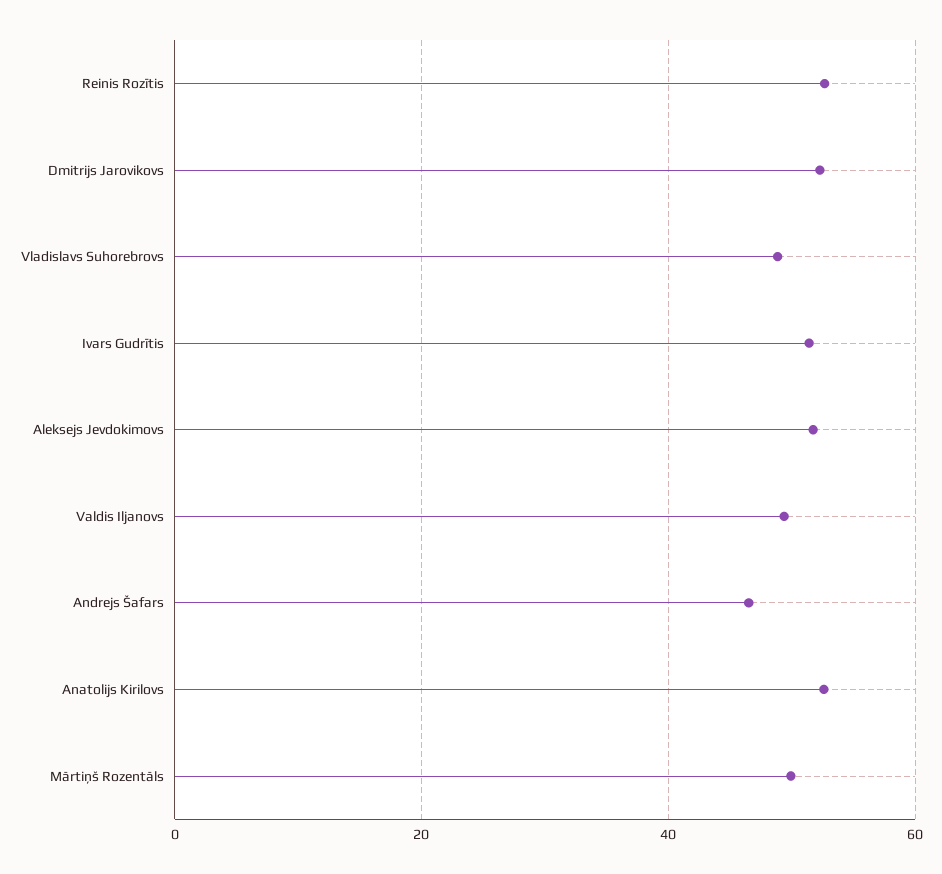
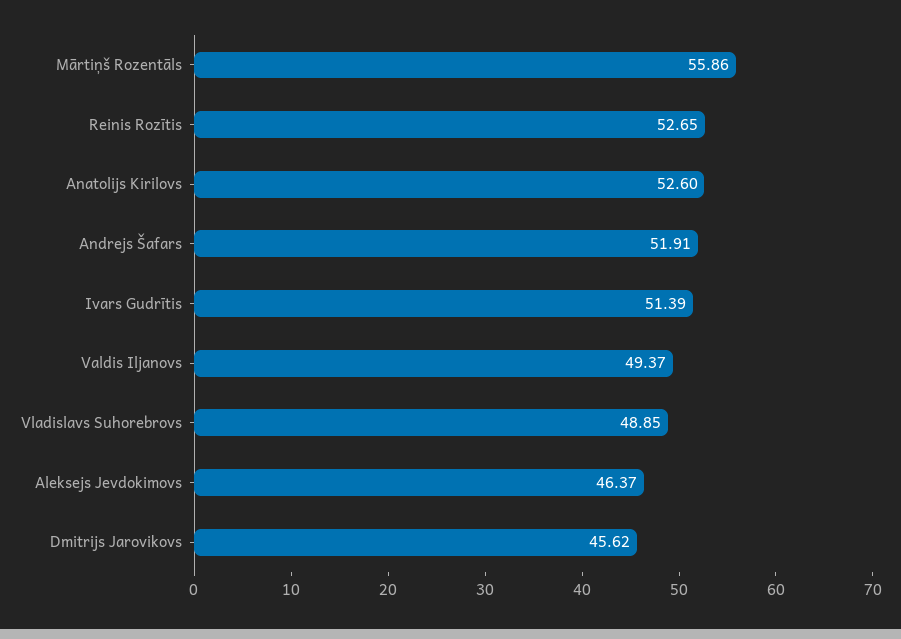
Dmitrijs Jarovikovs: 52 -> 45.62
Aleksejs Jevdokimovs: 52 -> 46.37
Andrejs Šafars: 46 -> 51.91
Mārtiņš Rozentāls: 50 -> 55.86

